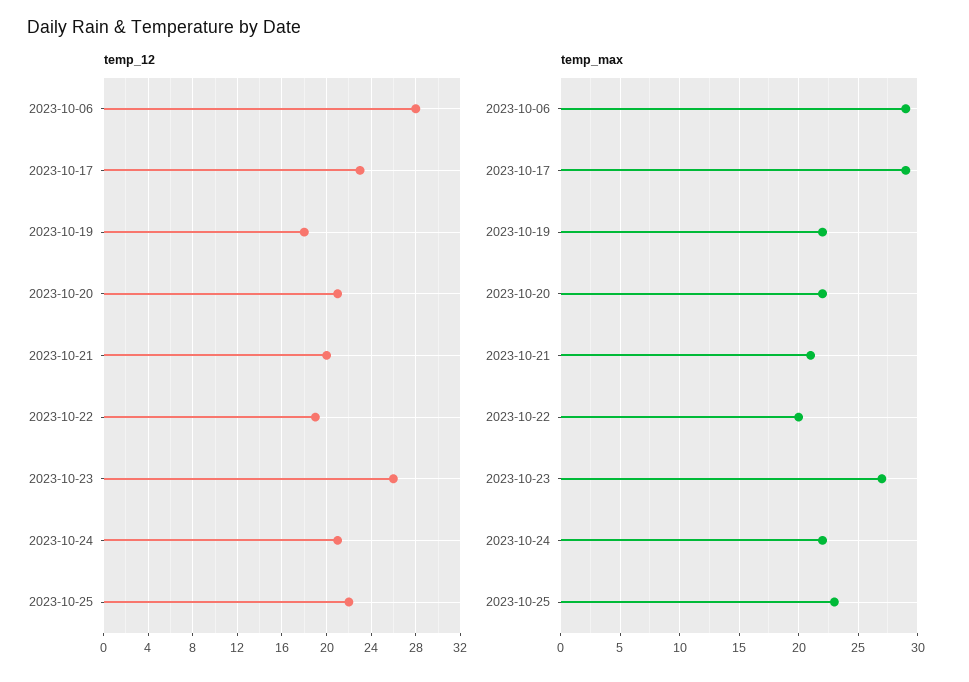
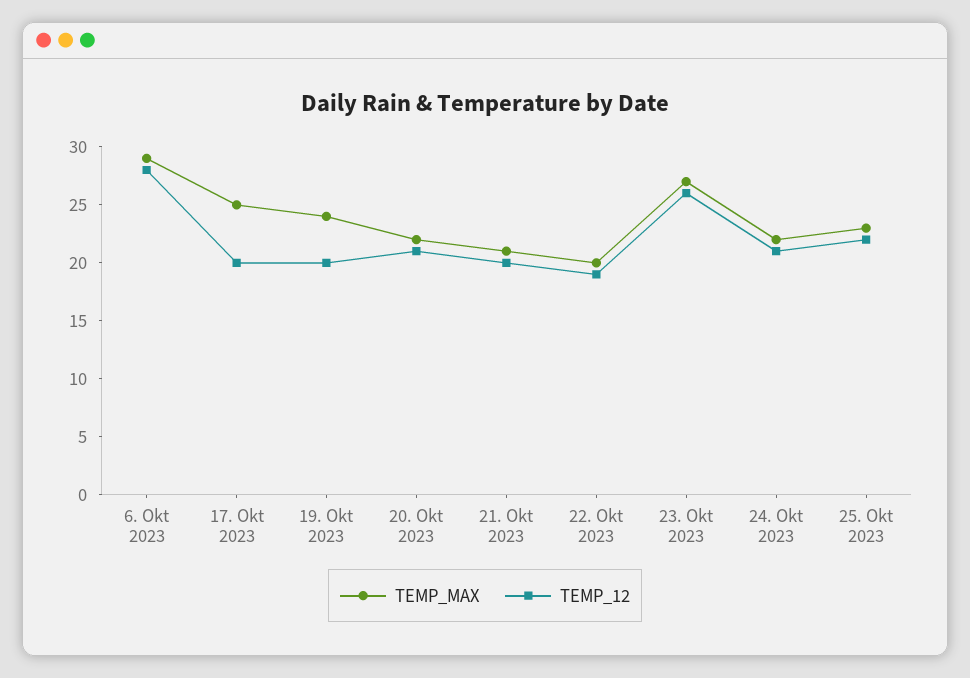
temp_12, 2023-10-17: 23 -> 20
temp_12, 2023-10-19: 18 -> 20
temp_max, 2023-10-17: 29 -> 25
temp_max, 2023-10-19: 22 -> 24

